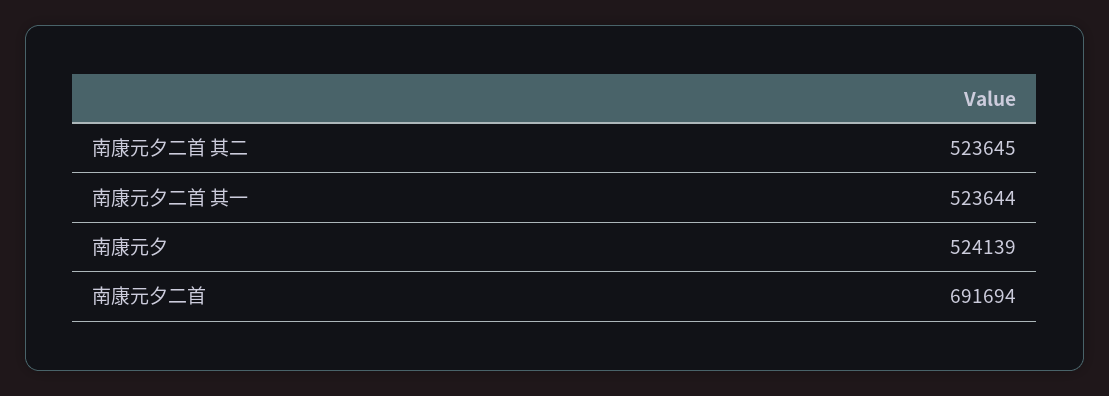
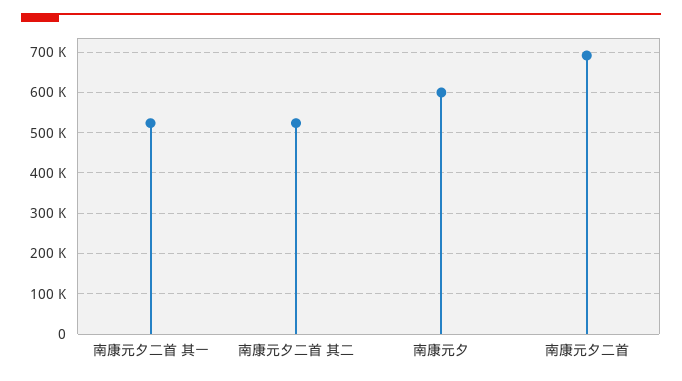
南康元夕: 524139 -> 600000

